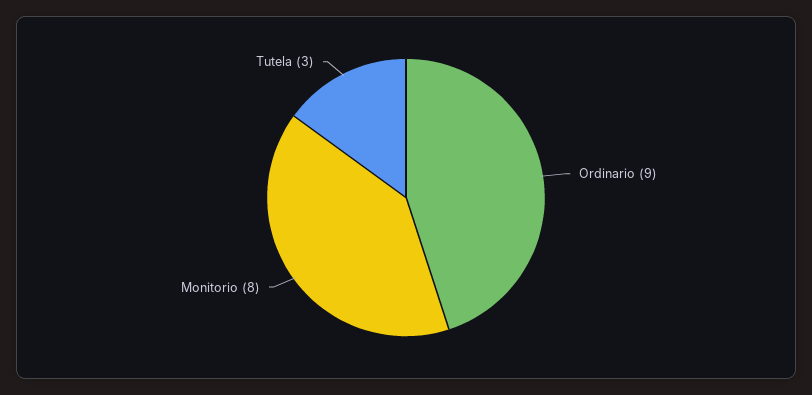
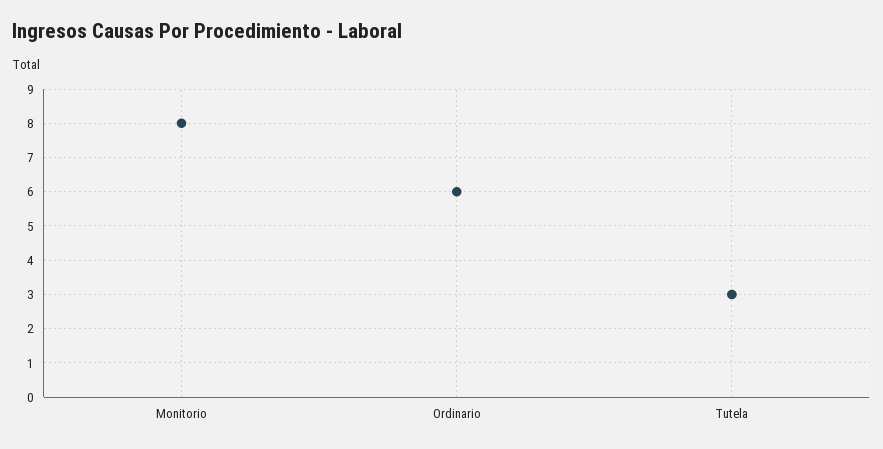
Ordinario: 9 -> 6

